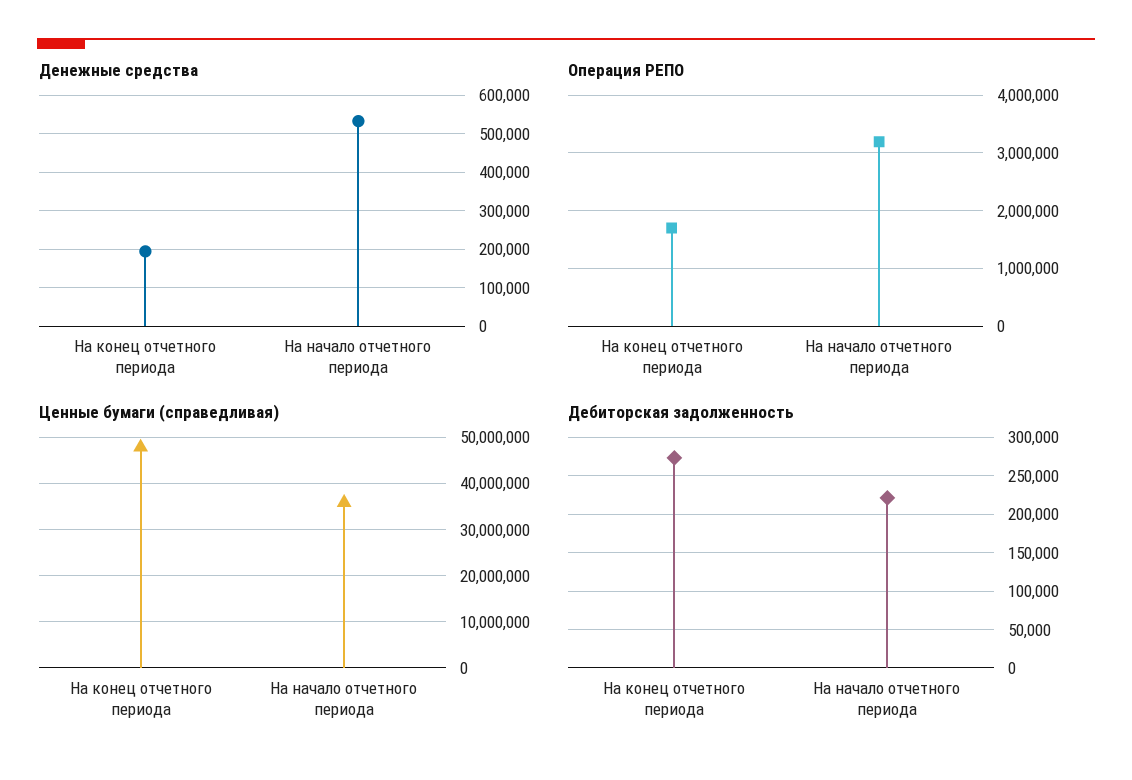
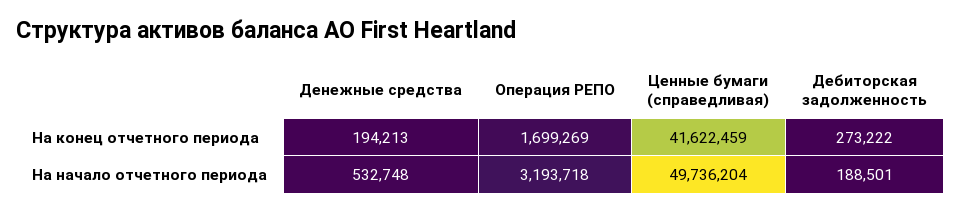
Ценные бумаги (справедливая), На конец отчетного периода: 48000000 -> 41622459
Ценные бумаги (справедливая), На начало отчетного периода: 36000000 -> 49736204
Дебиторская задолженность, На начало отчетного периода: 220000 -> 188501

